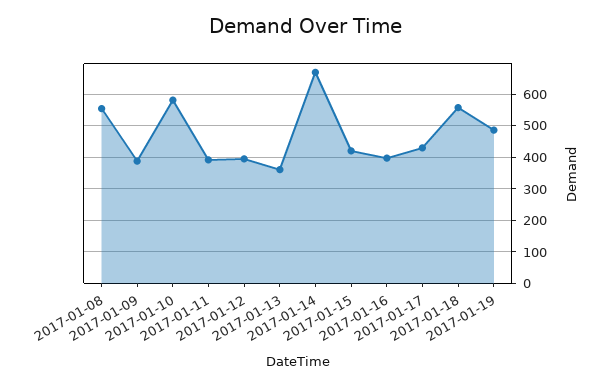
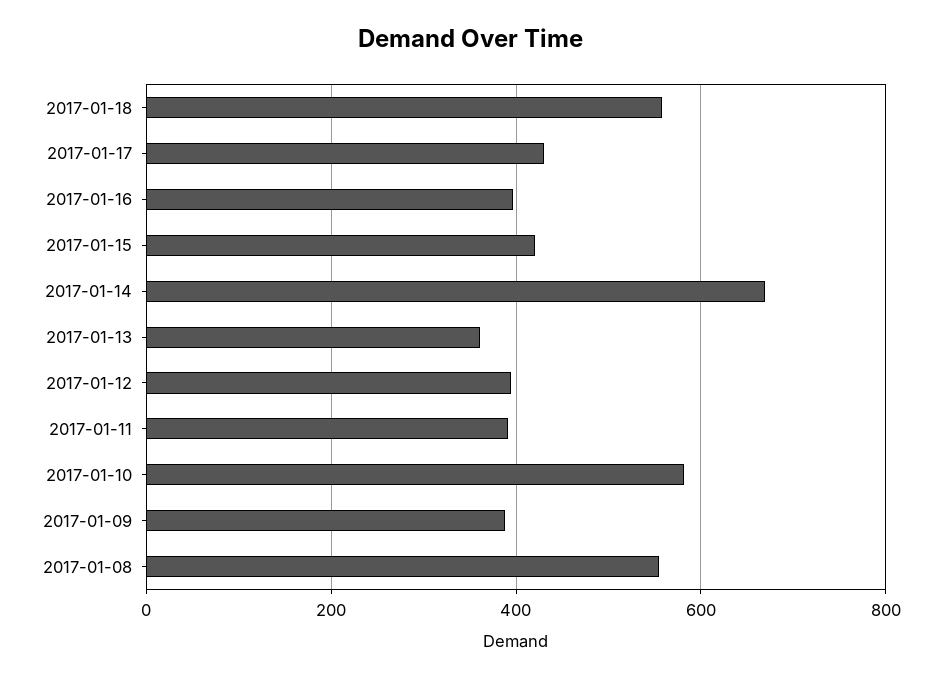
2017-01-19: 480 -> none

